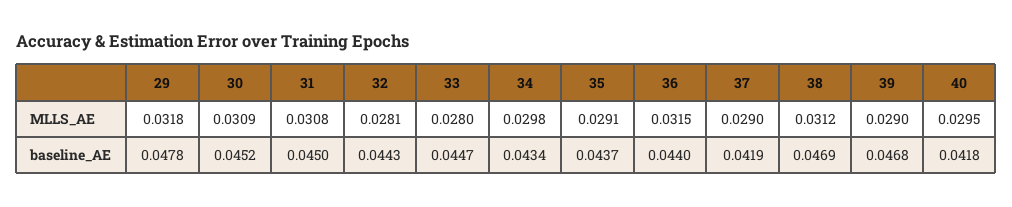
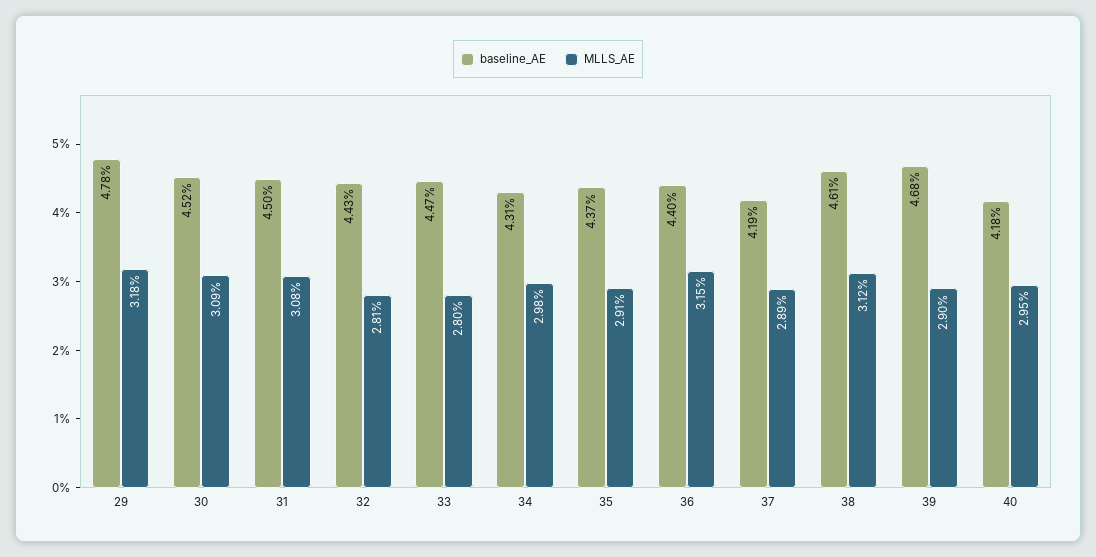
MLLS_AE, 37: 0.029 -> 0.0289
baseline_AE, 34: 0.0434 -> 0.0431
baseline_AE, 38: 0.0469 -> 0.0461

